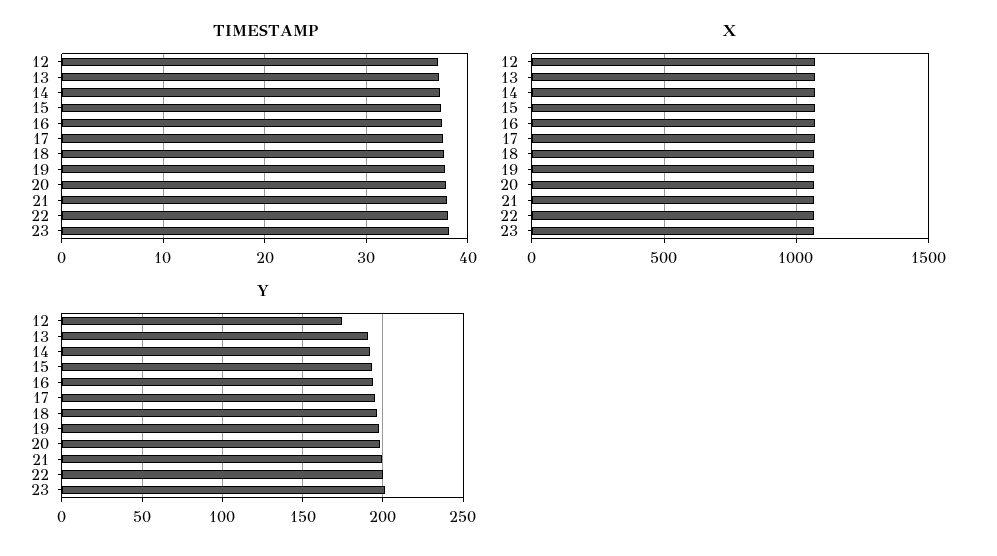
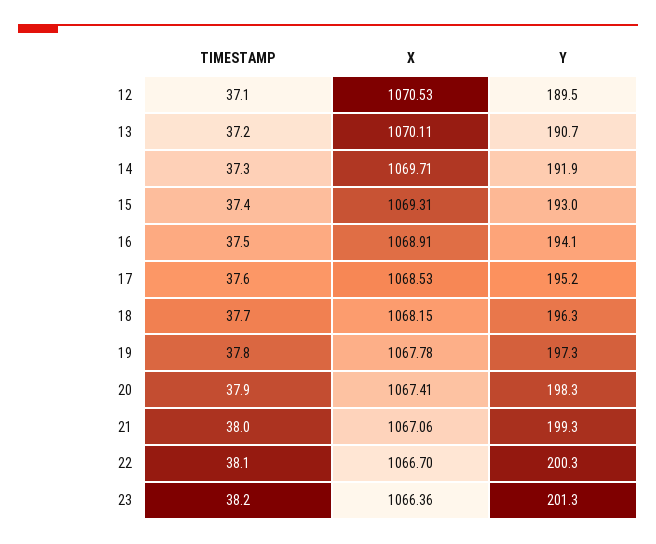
Y, 12: 175 -> 189.5

